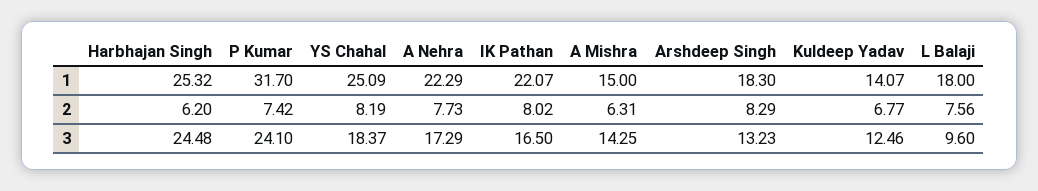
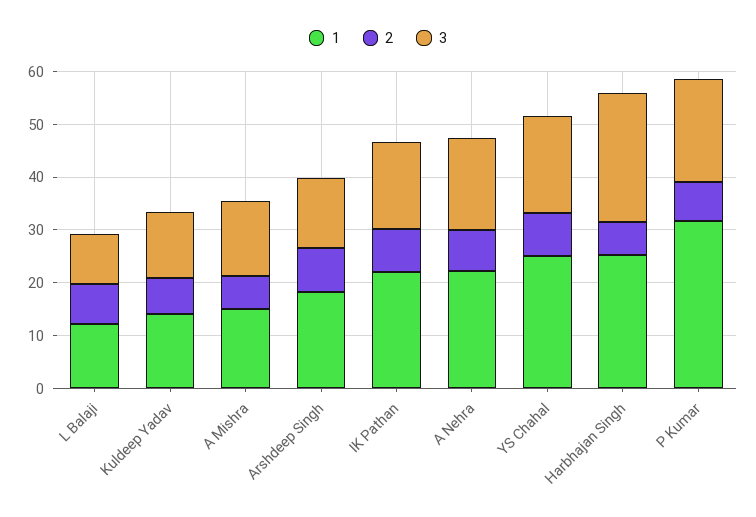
1, L Balaji: 18 -> 12
3, P Kumar: 24.1 -> 20

